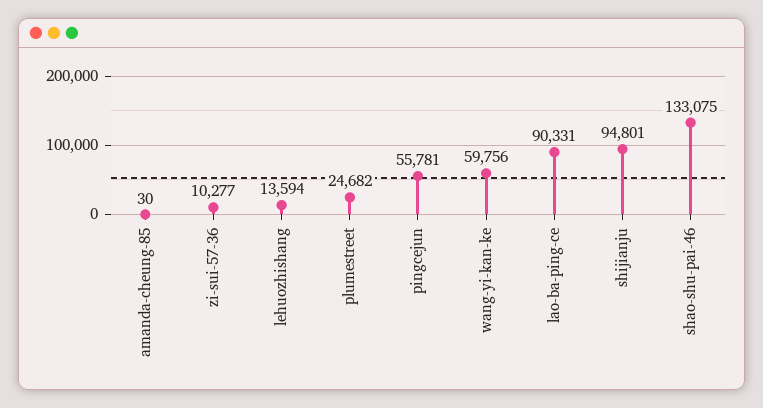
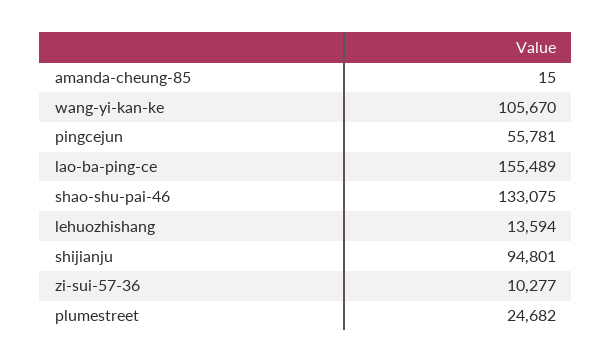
amanda-cheung-85: 30 -> 15
wang-yi-kan-ke: 59756 -> 105670
lao-ba-ping-ce: 90331 -> 155489

